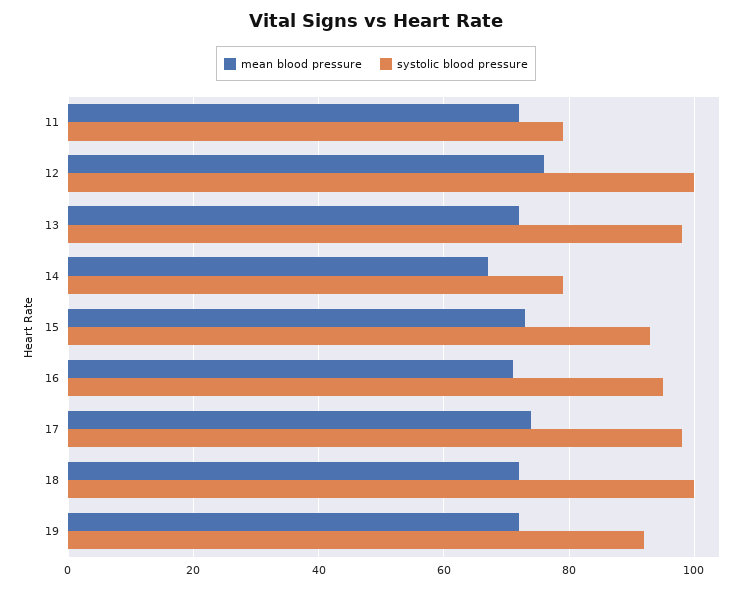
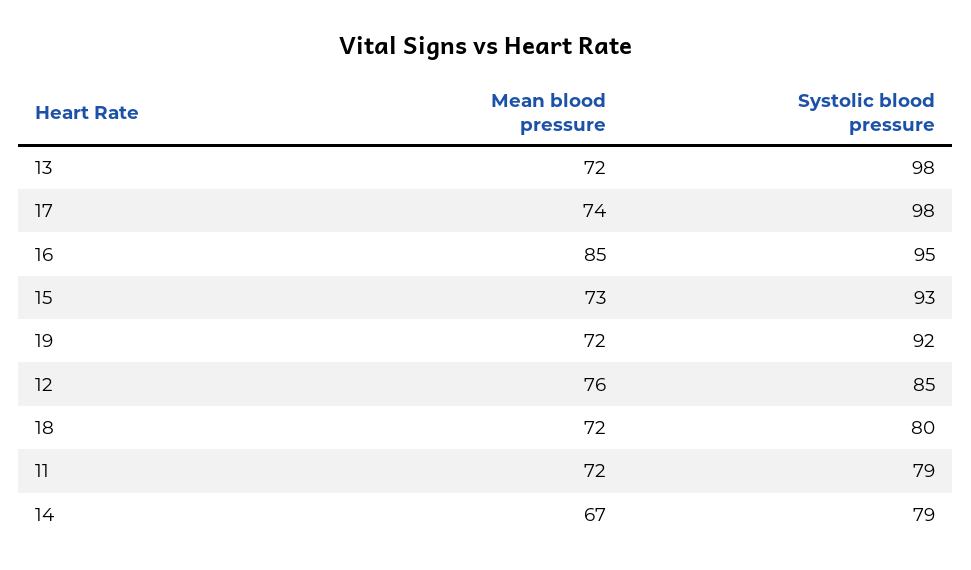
systolic blood pressure, 12: 100 -> 85
mean blood pressure, 16: 70 -> 85
systolic blood pressure, 18: 100 -> 80

